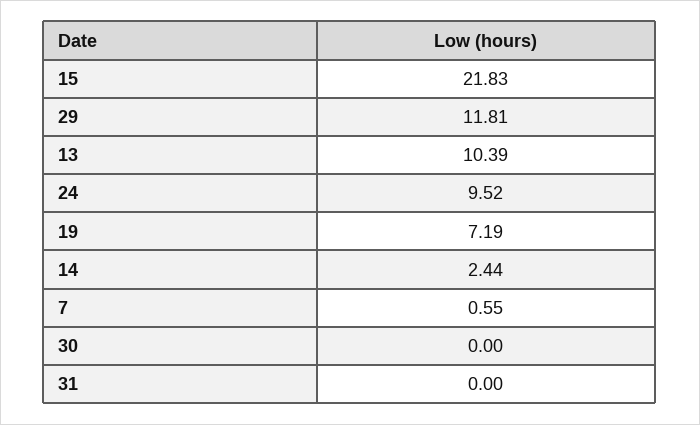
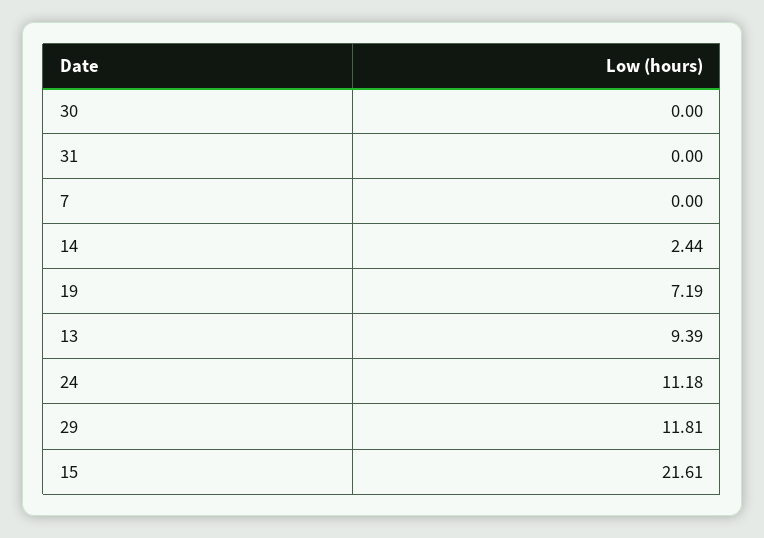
15: 21.83 -> 21.61
13: 10.39 -> 9.39
24: 9.52 -> 11.18
7: 0.55 -> 0

